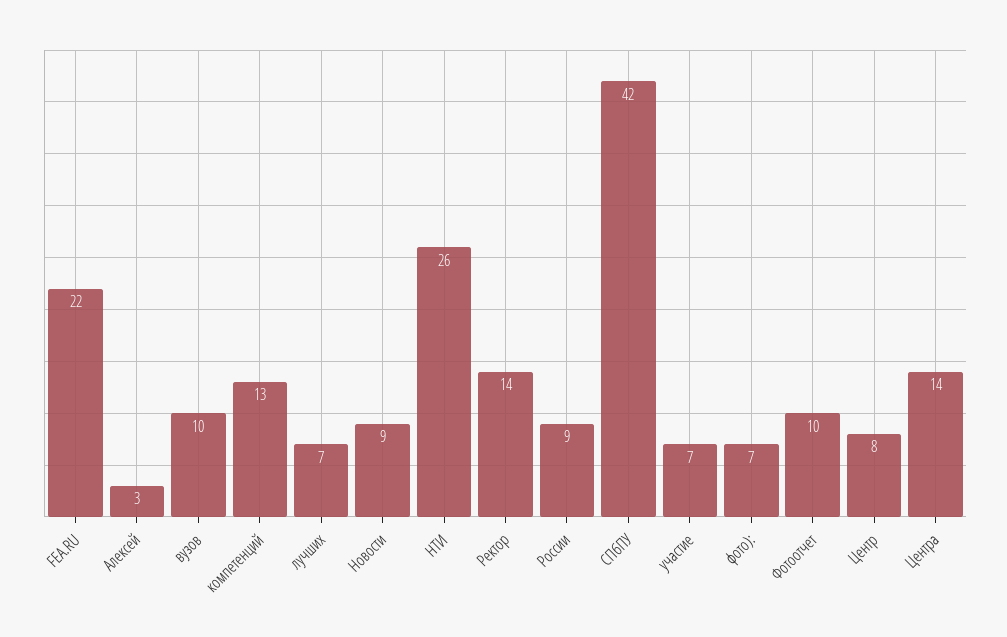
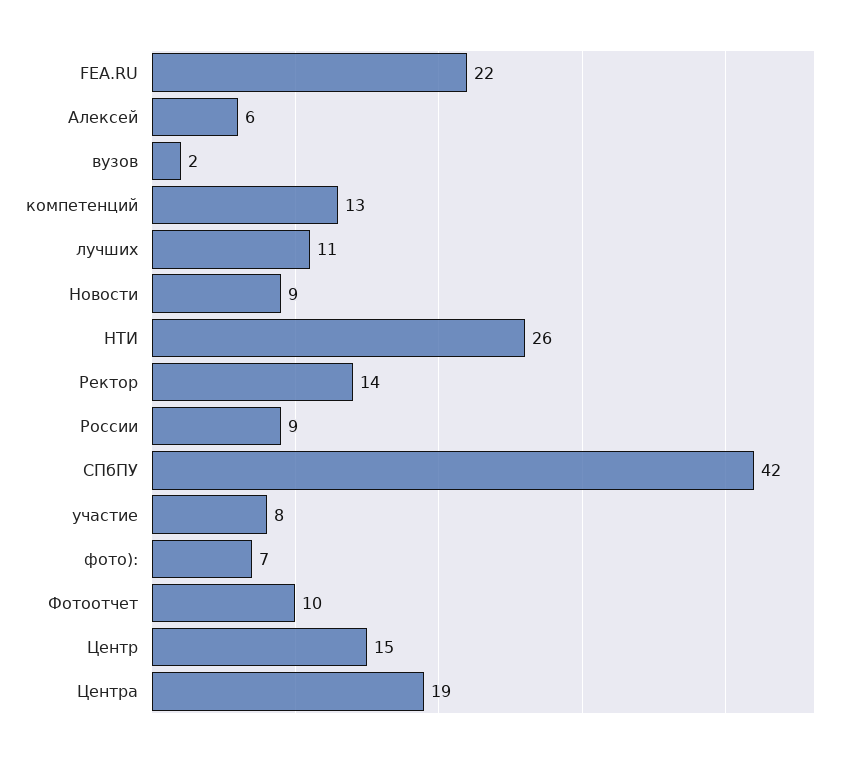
Алексей: 3 -> 6
вузов: 10 -> 2
лучших: 7 -> 11
участие: 7 -> 8
Центр: 8 -> 15
Центра: 14 -> 19

